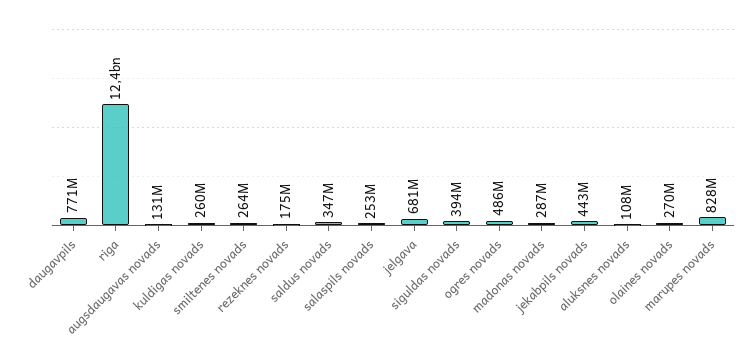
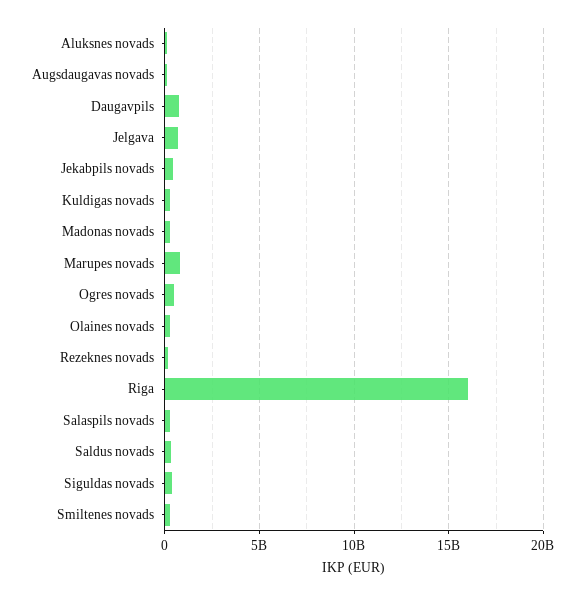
riga: 12400000000 -> 16000000000

